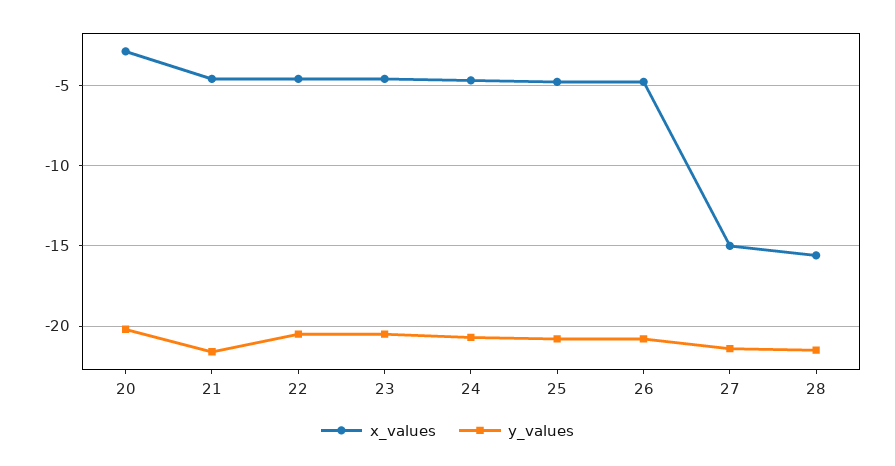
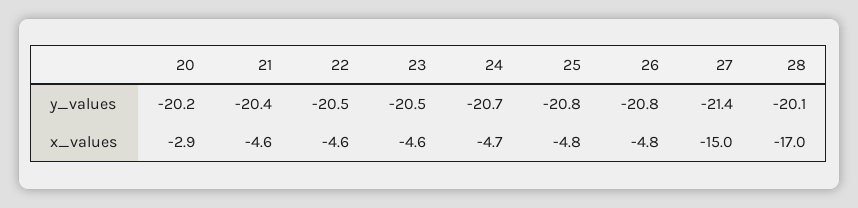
y_values, 21: -21.5 -> -20.4
x_values, 28: -15.5 -> -17
y_values, 28: -21.5 -> -20.1

